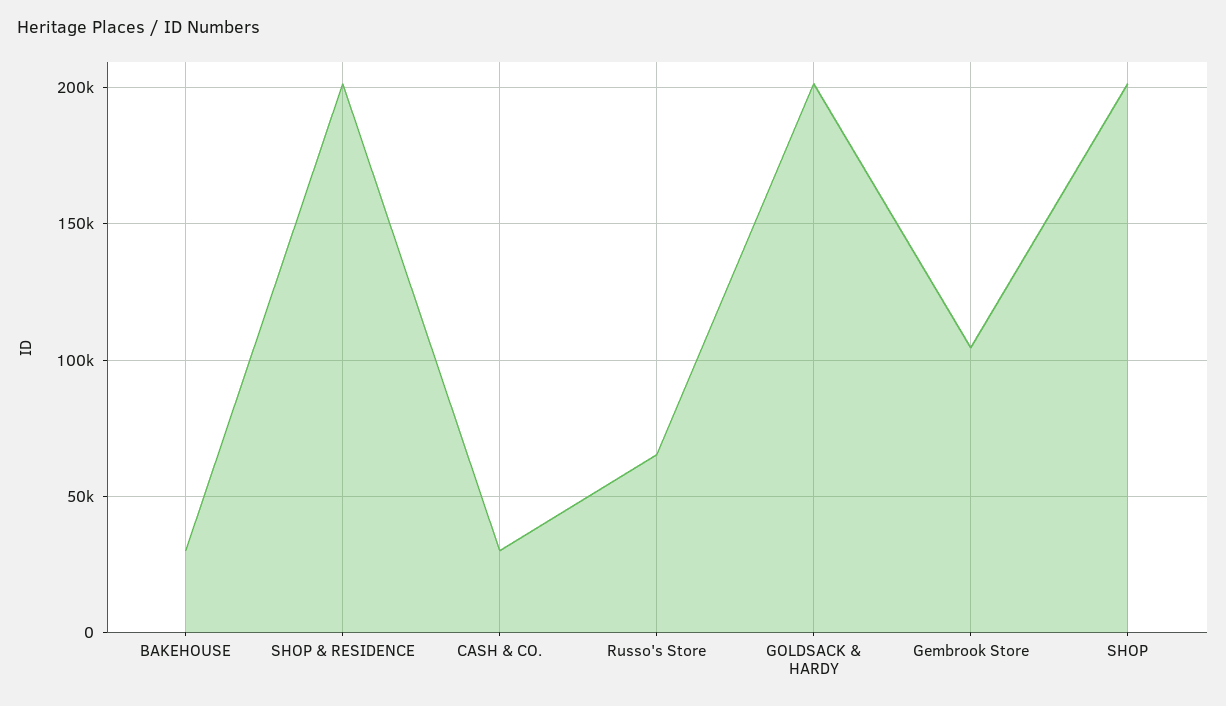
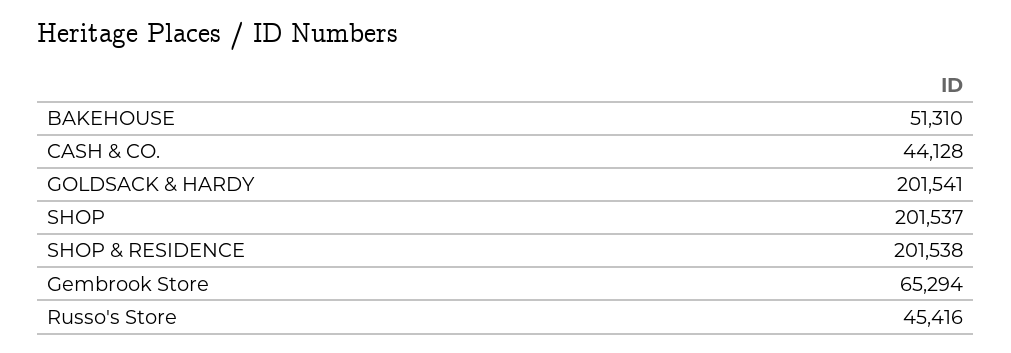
BAKEHOUSE: 30000 -> 51310
CASH & CO.: 30000 -> 44128
Russo's Store: 65000 -> 45416
Gembrook Store: 105000 -> 65294

